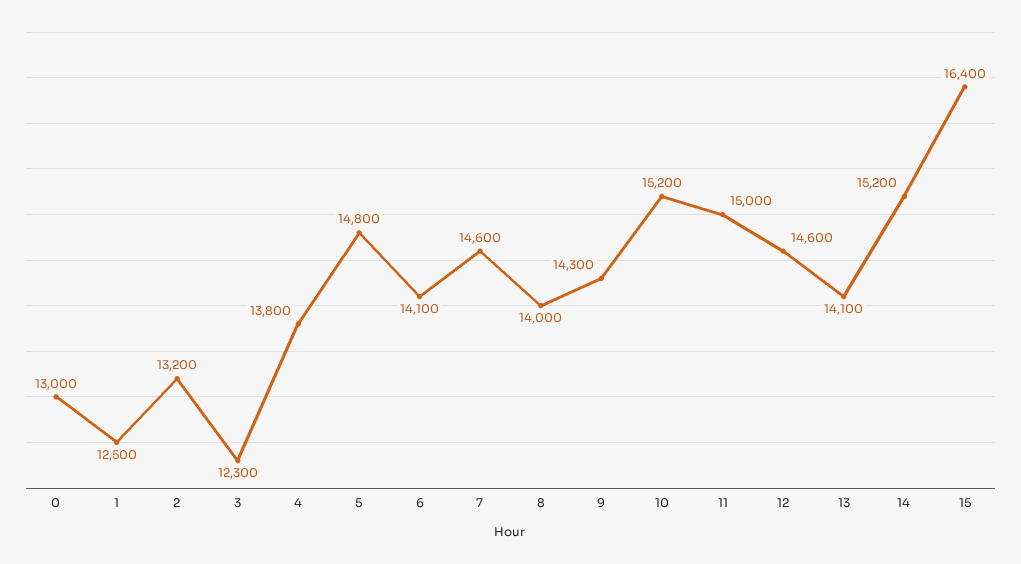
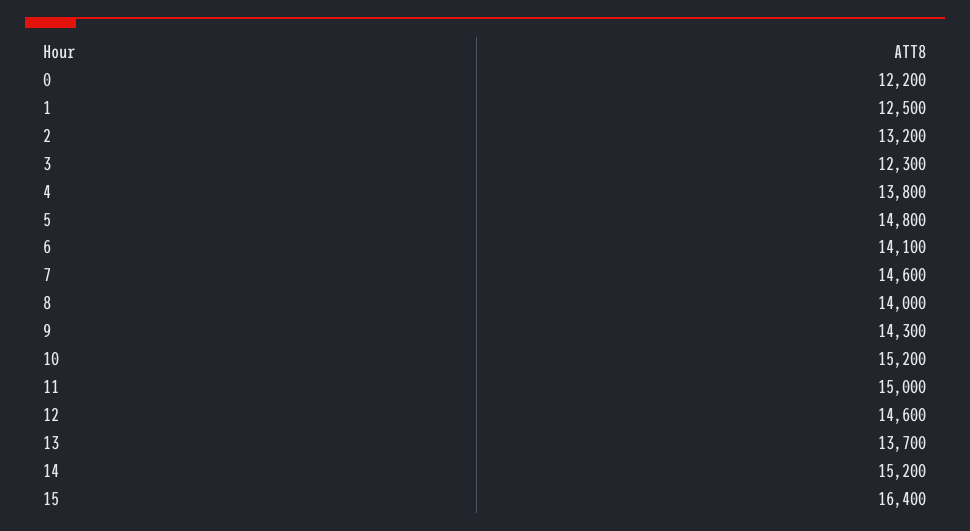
0: 13000 -> 12200
13: 14100 -> 13700

